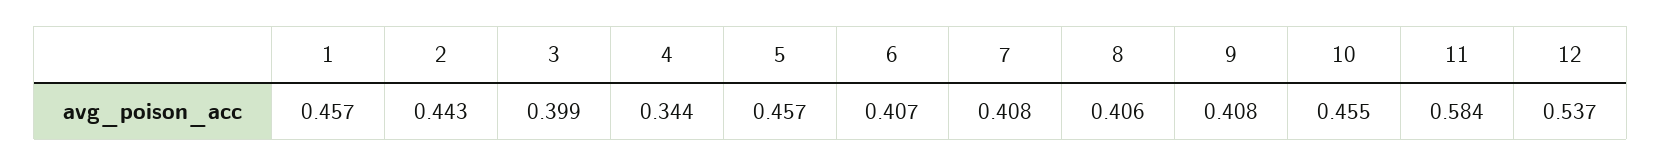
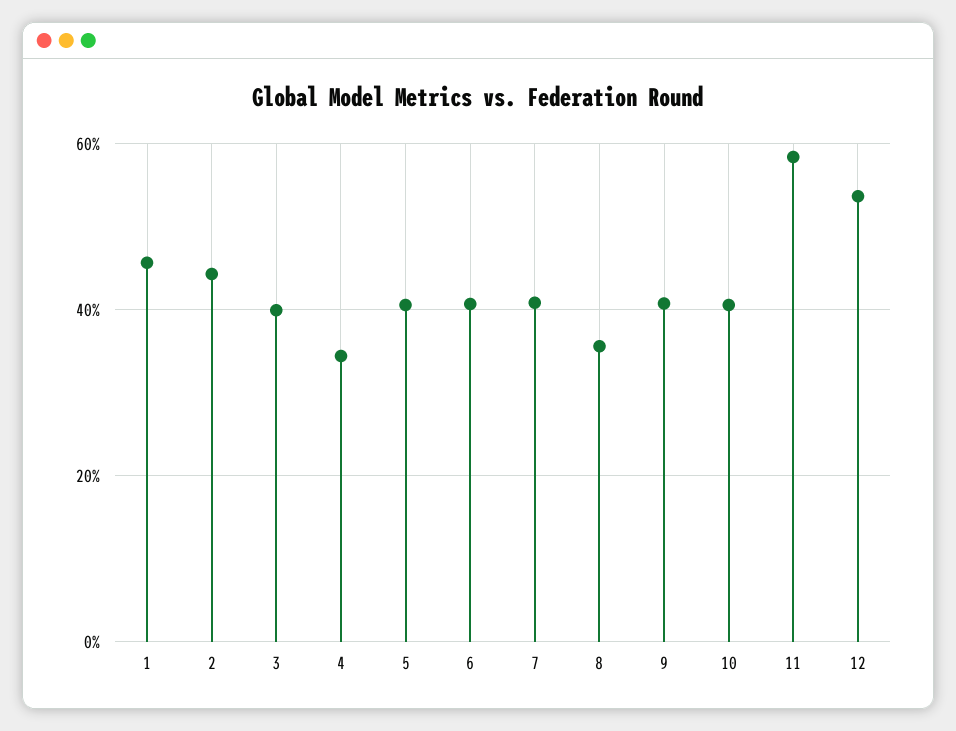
5: 0.457 -> 0.4
8: 0.406 -> 0.36
10: 0.455 -> 0.4

